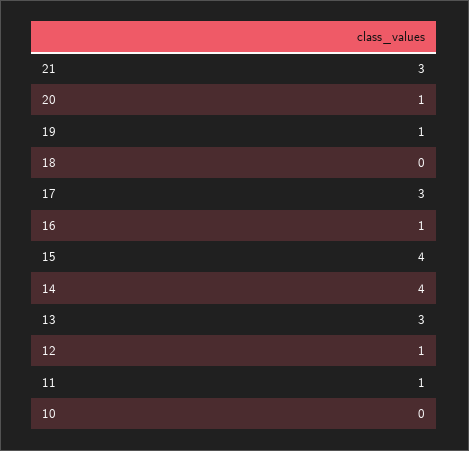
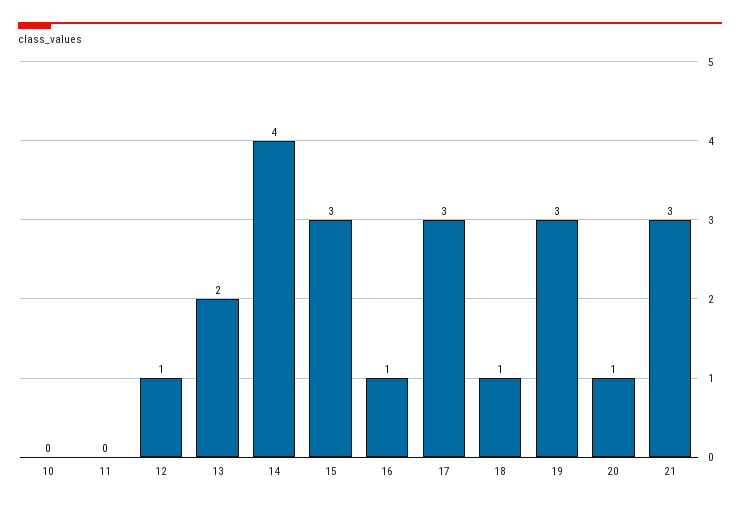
19: 1 -> 3
18: 0 -> 1
15: 4 -> 3
13: 3 -> 2
11: 1 -> 0

